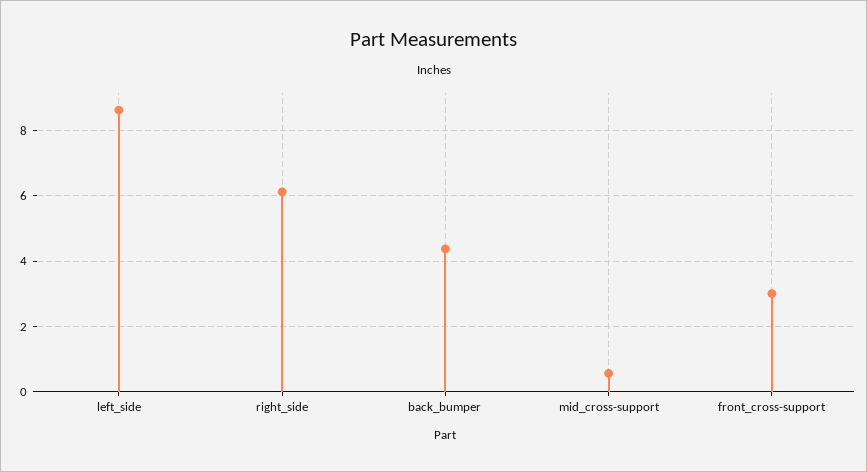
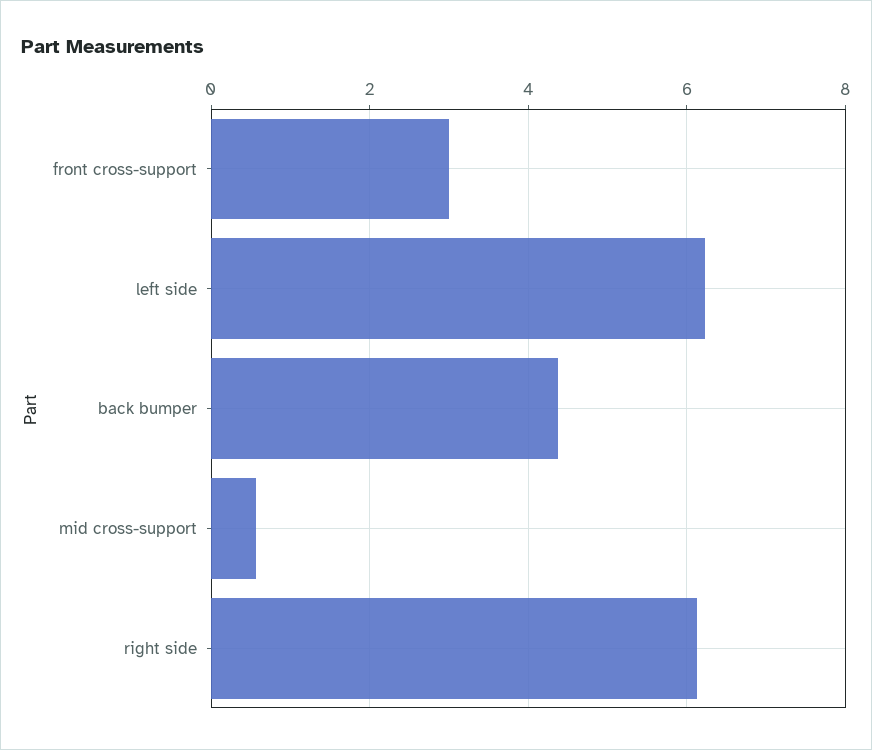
left_side: 8.6 -> 6.2

